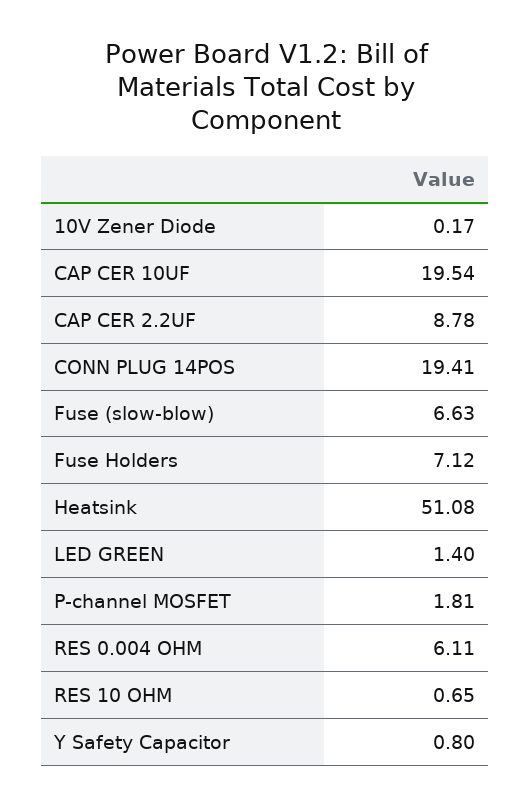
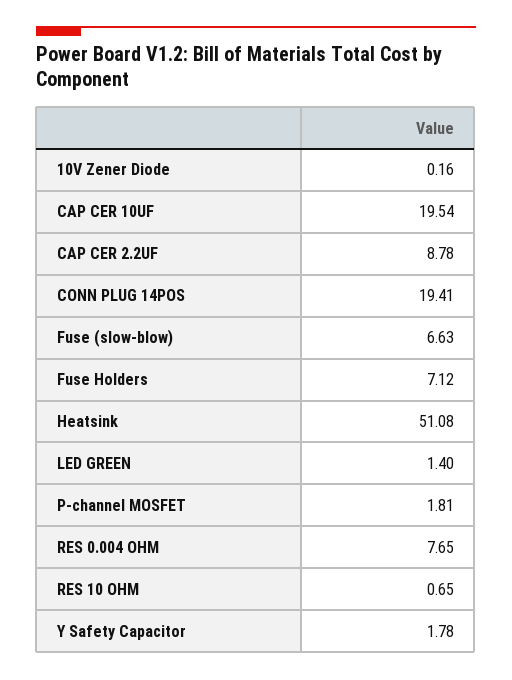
10V Zener Diode: 0.17 -> 0.16
RES 0.004 OHM: 6.11 -> 7.65
Y Safety Capacitor: 0.8 -> 1.78

